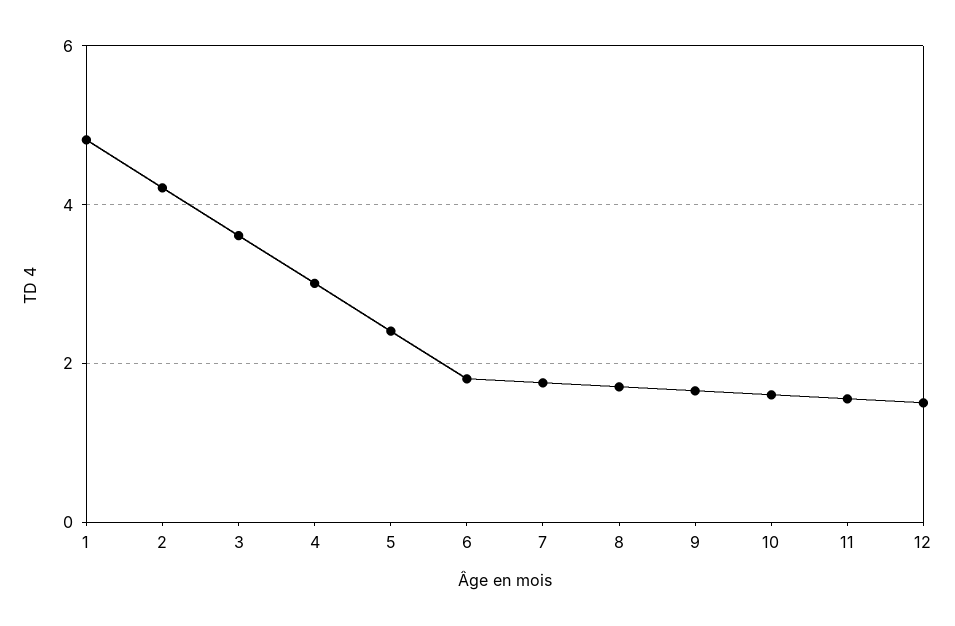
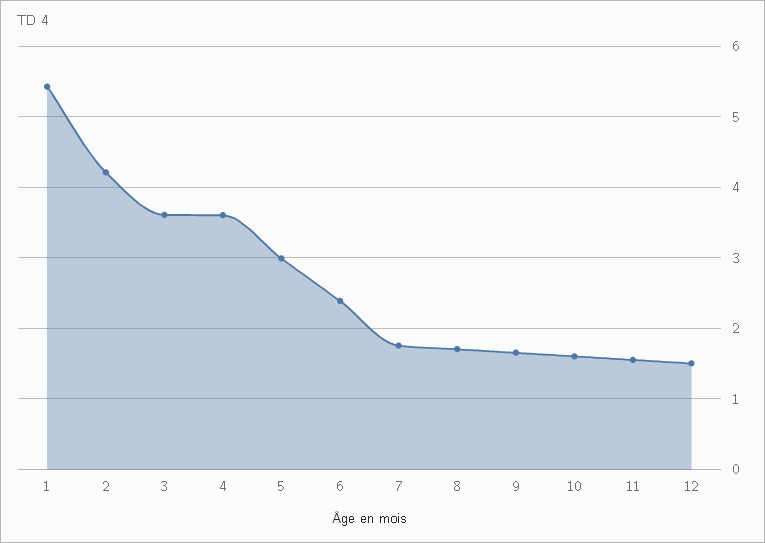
1: 4.8 -> 5.4
4: 3 -> 3.6
5: 2.4 -> 3
6: 1.8 -> 2.4

